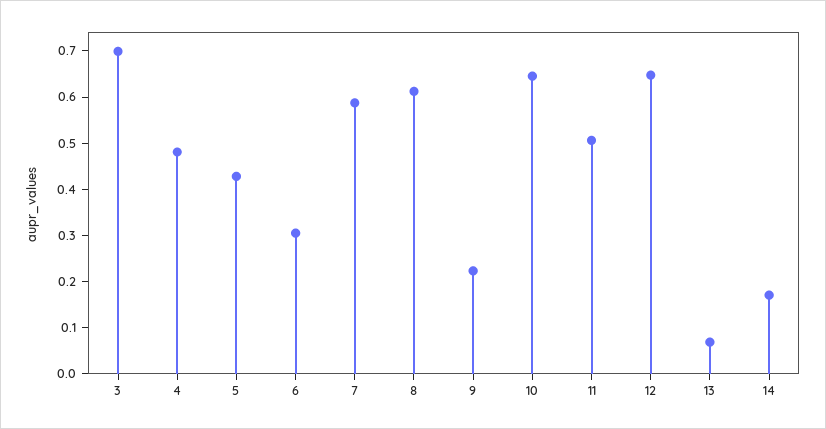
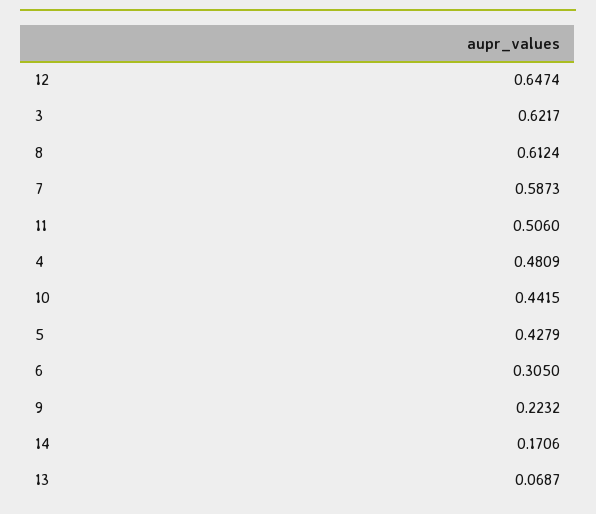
3: 0.7 -> 0.6217
10: 0.64 -> 0.4415

